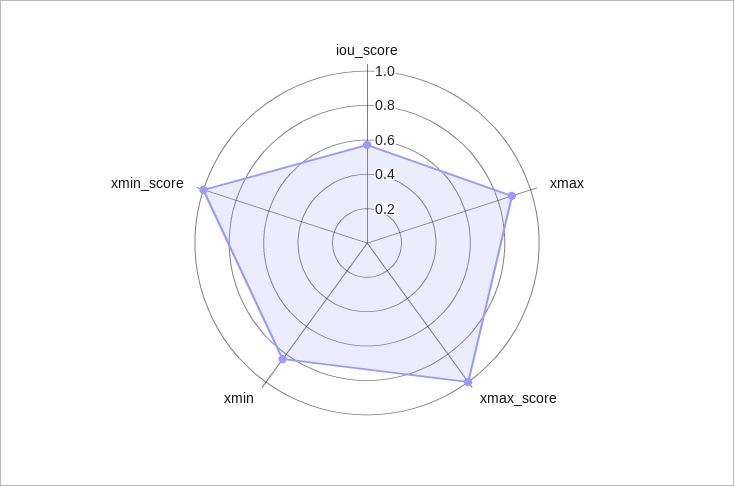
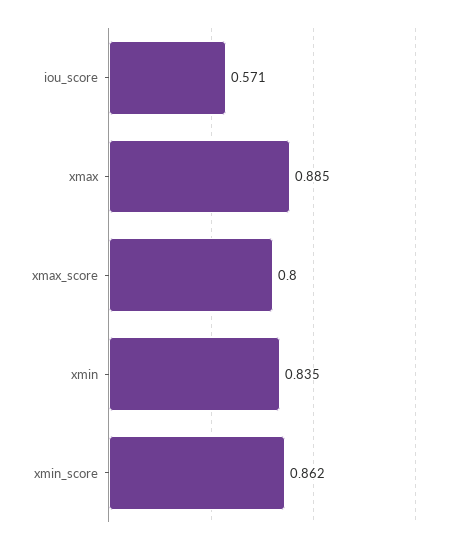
xmax_score: 1 -> 0.8
xmin_score: 1 -> 0.862

